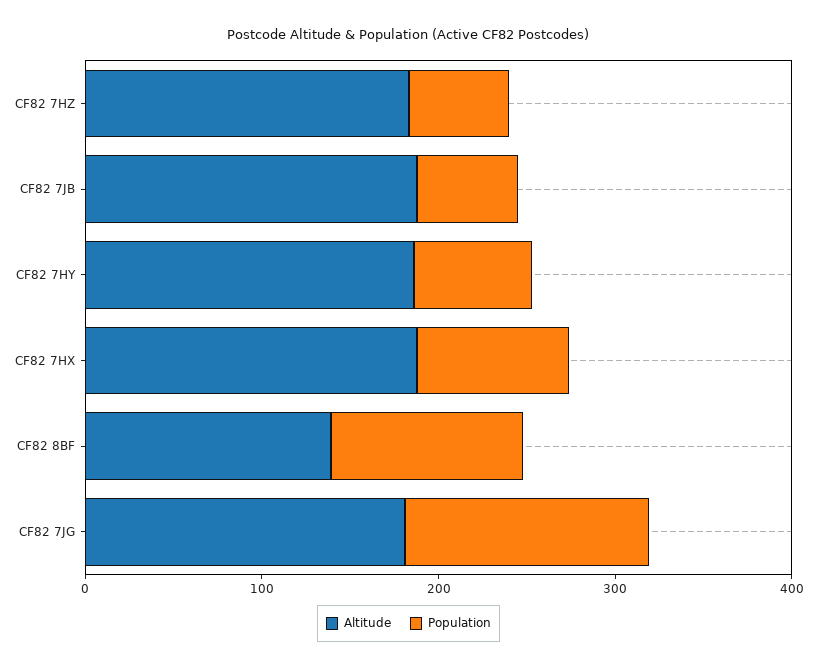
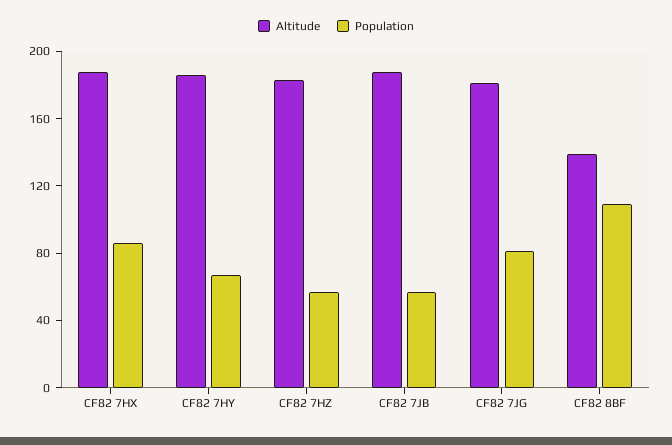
Population, CF82 7JG: 140 -> 80

